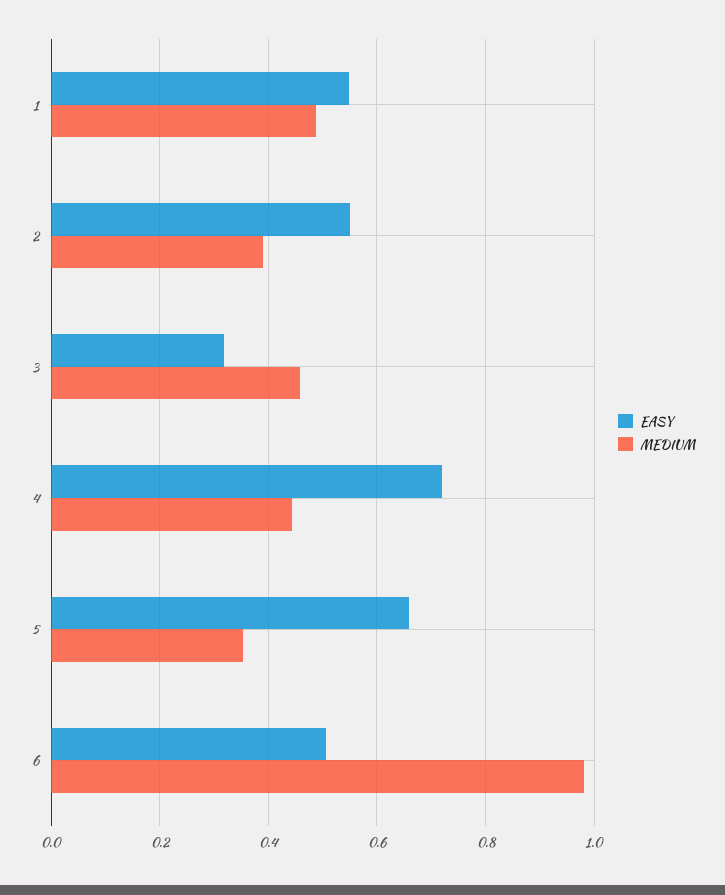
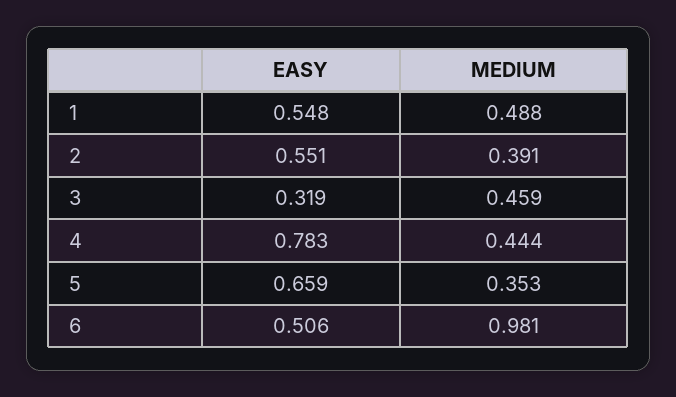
EASY, 4: 0.72 -> 0.783

